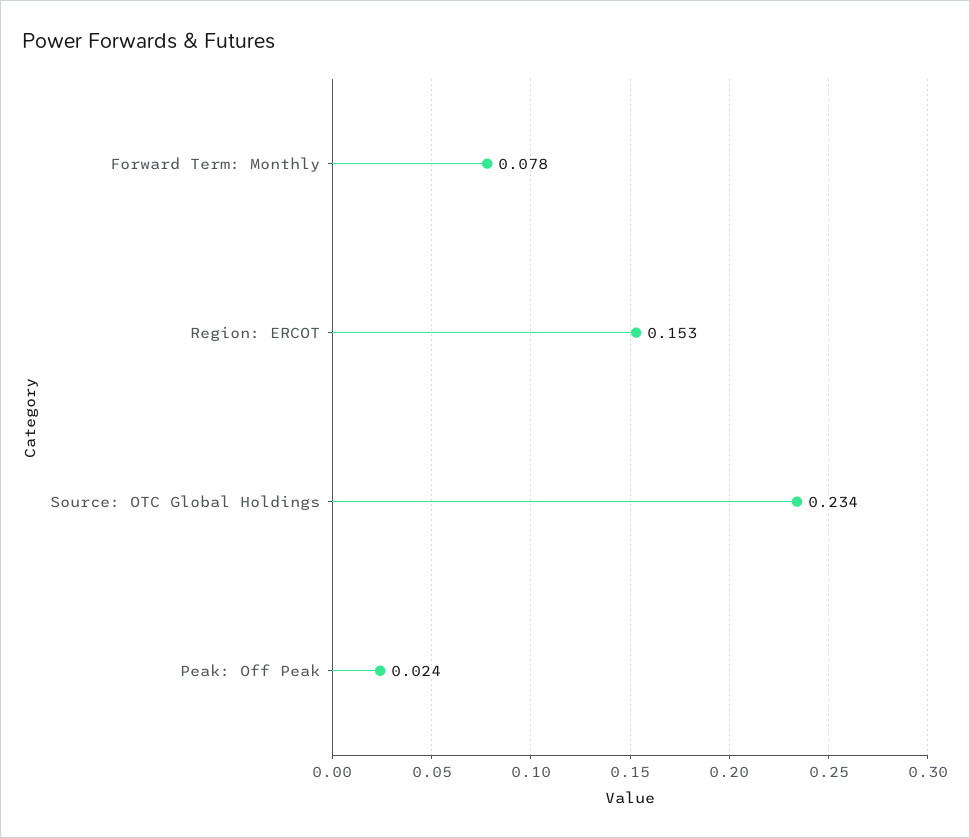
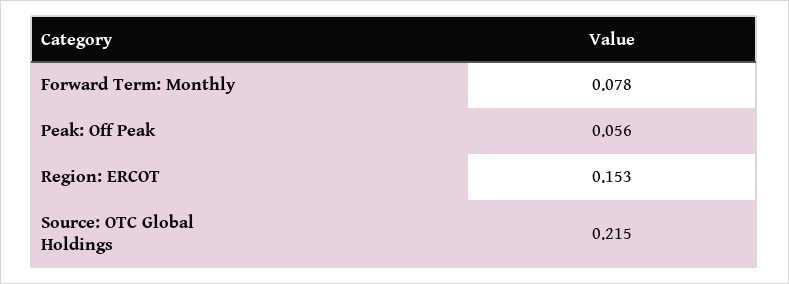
Source: OTC Global Holdings: 0.234 -> 0.215
Peak: Off Peak: 0.024 -> 0.056

